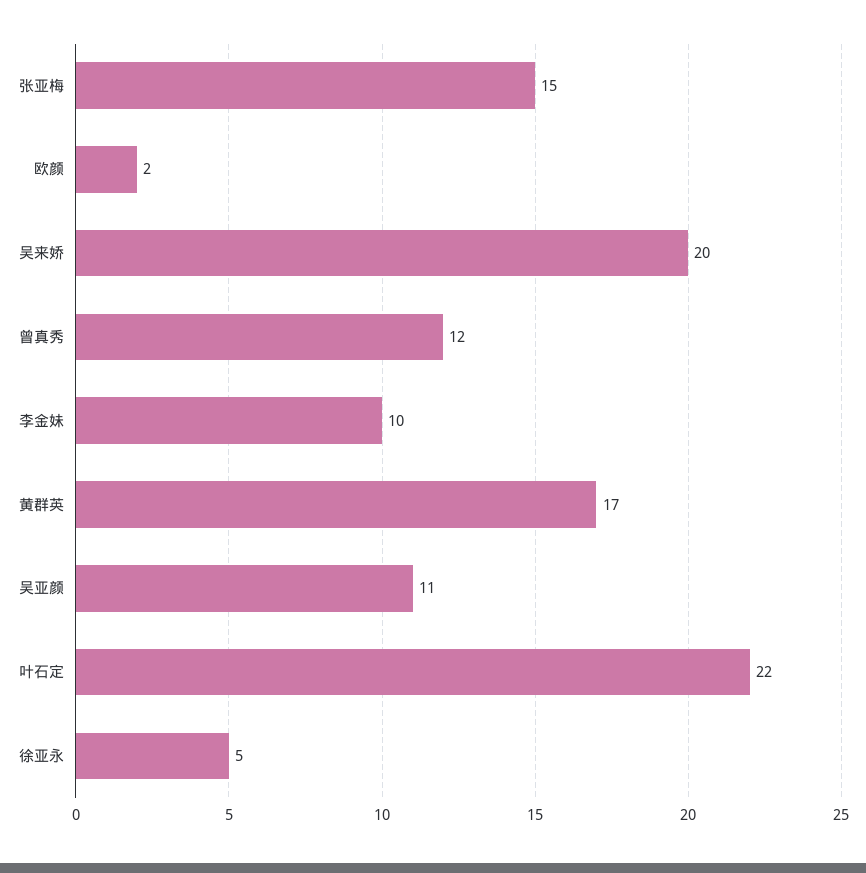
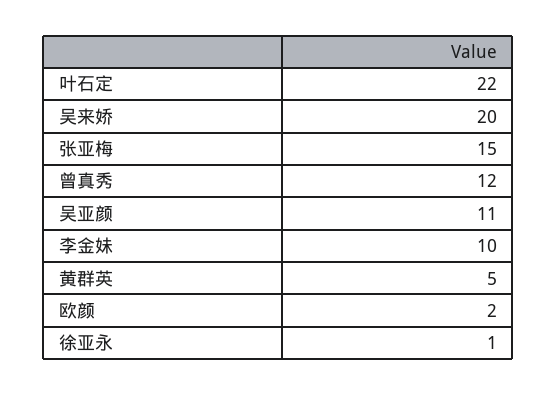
黄群英: 17 -> 5
徐亚永: 5 -> 1

